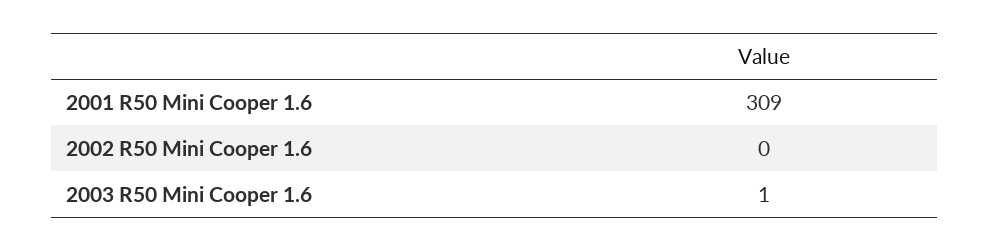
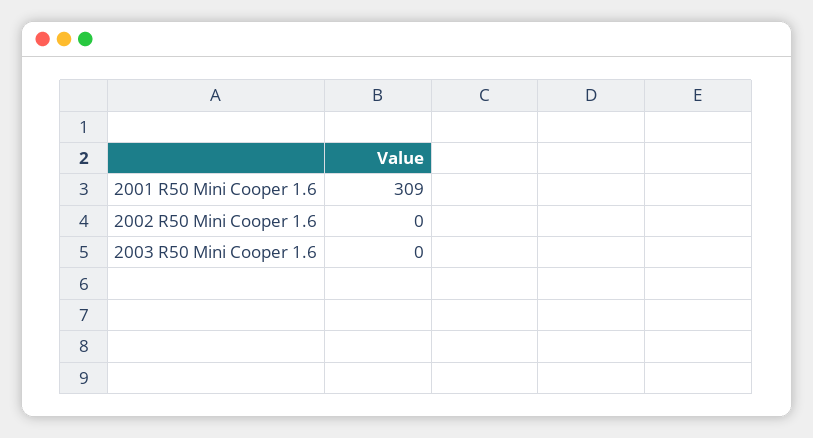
2003 R50 Mini Cooper 1.6: 1 -> 0

